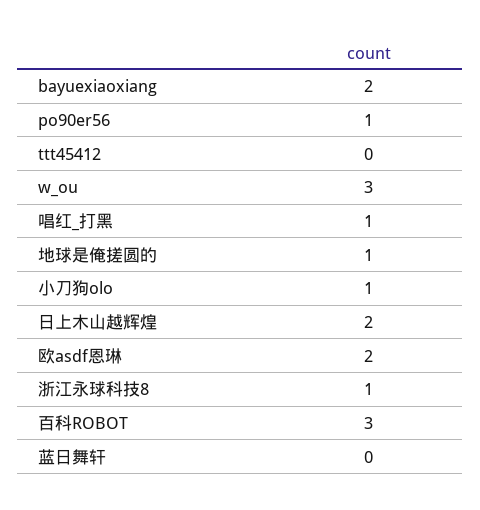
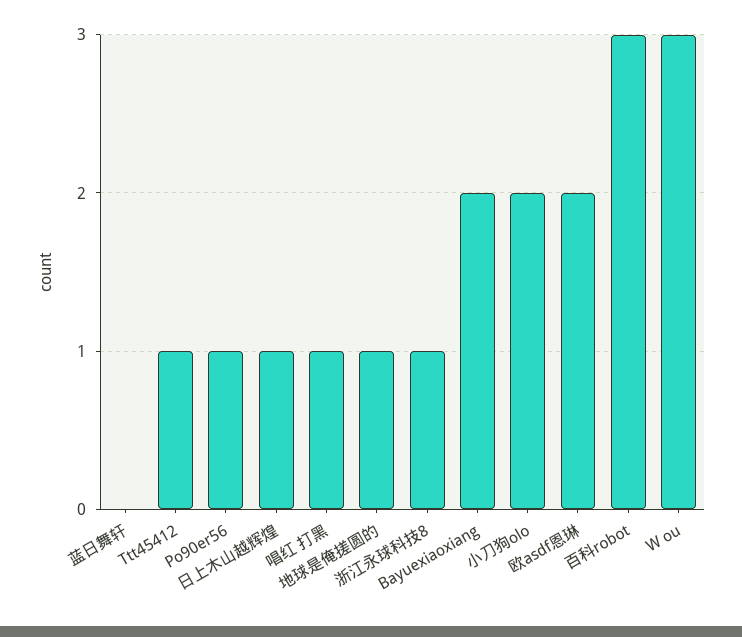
ttt45412: 0 -> 1
小刀狗olo: 1 -> 2
日上木山越辉煌: 2 -> 1

